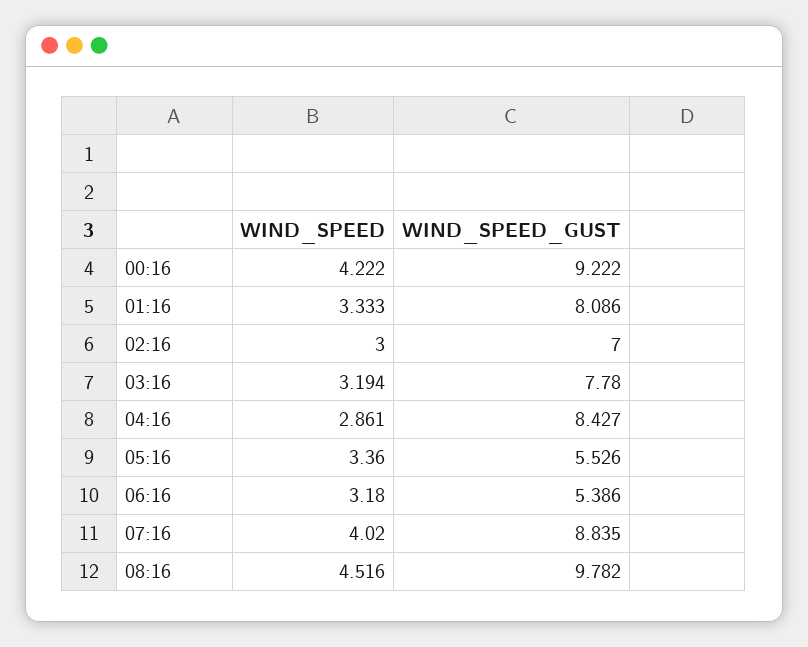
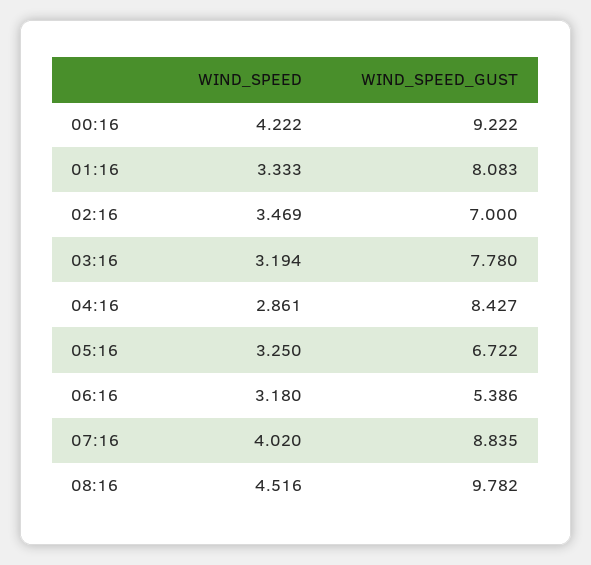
WIND_SPEED_GUST, 01:16: 8.086 -> 8.083
WIND_SPEED, 02:16: 3 -> 3.469
WIND_SPEED, 05:16: 3.36 -> 3.25
WIND_SPEED_GUST, 05:16: 5.526 -> 6.722

